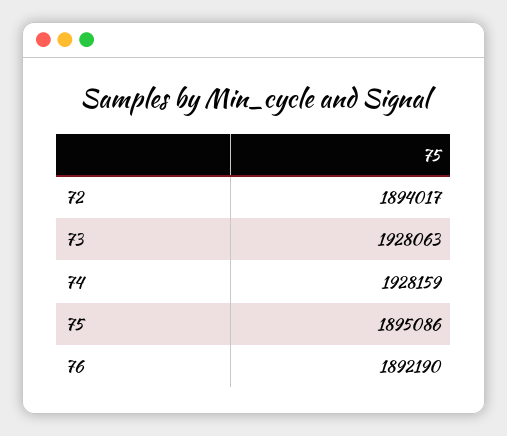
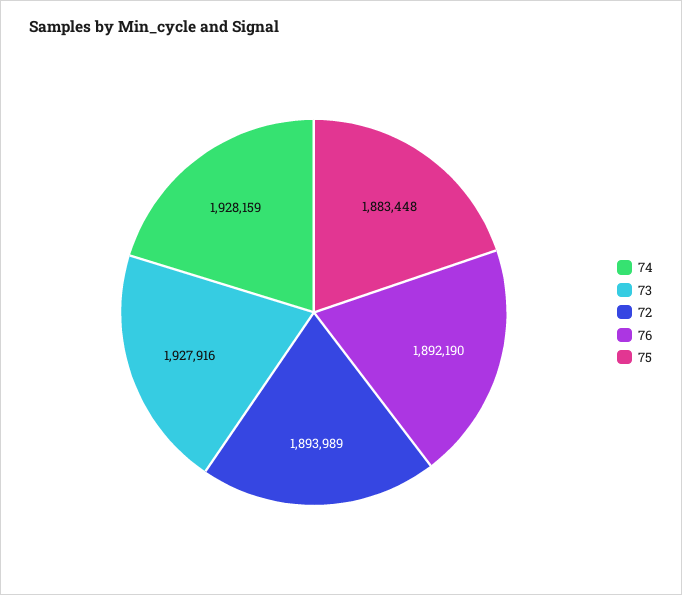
72: 1894017 -> 1893989
73: 1928063 -> 1927916
75: 1895086 -> 1883448

